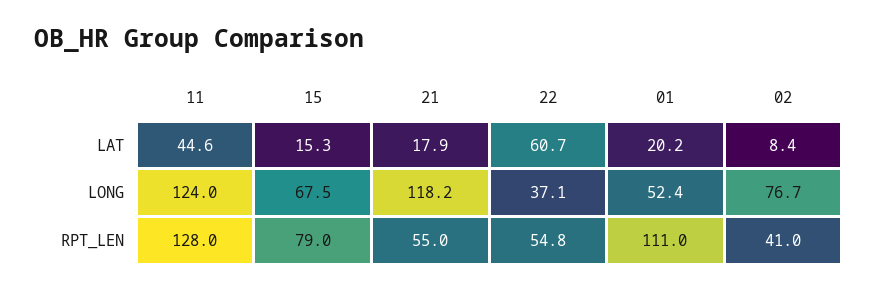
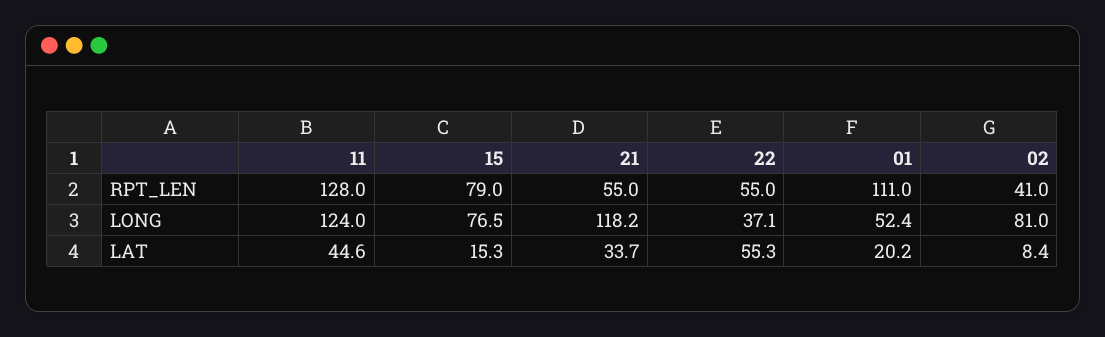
21, LAT: 17.9 -> 33.7
22, LAT: 60.7 -> 55.3
15, LONG: 67.5 -> 76.5
02, LONG: 76.7 -> 81
22, RPT_LEN: 54.8 -> 55

